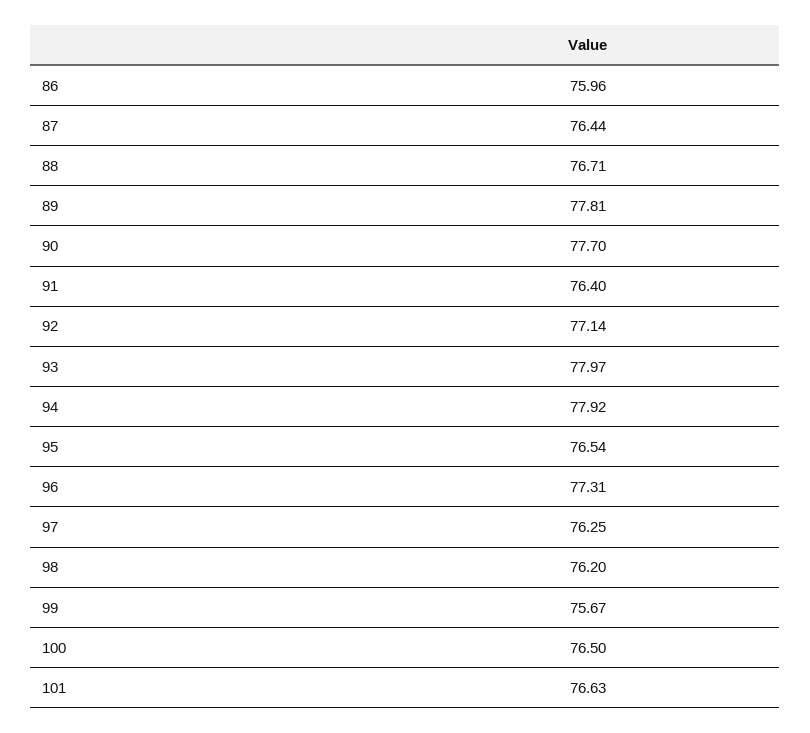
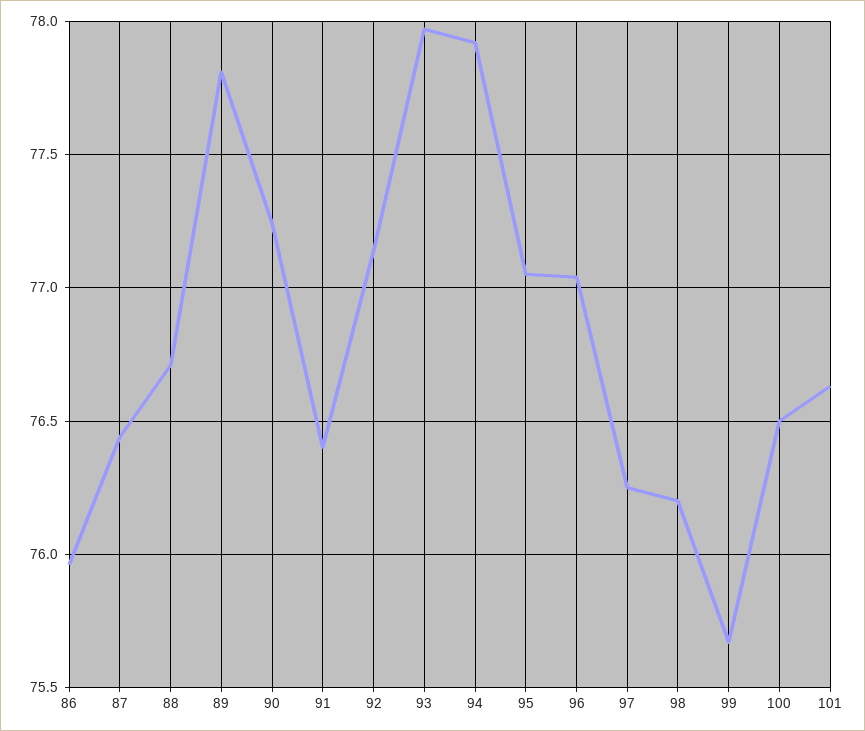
90: 77.7 -> 77.25
95: 76.54 -> 77.05
96: 77.31 -> 77.05

